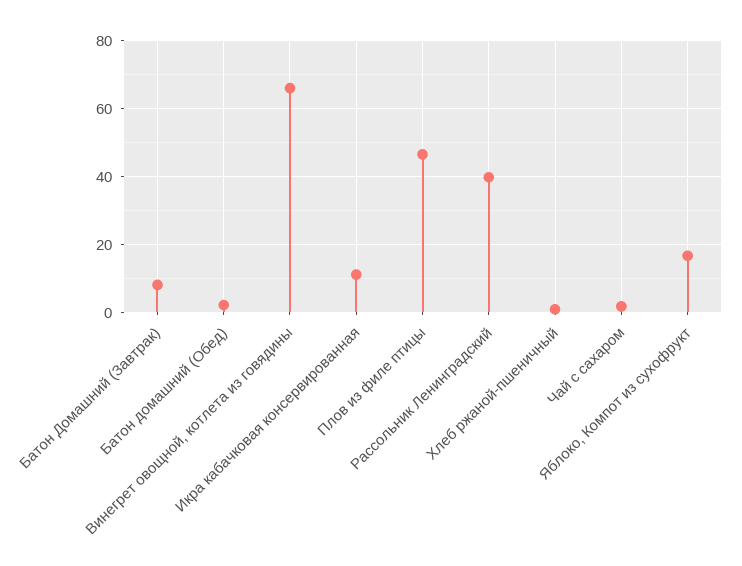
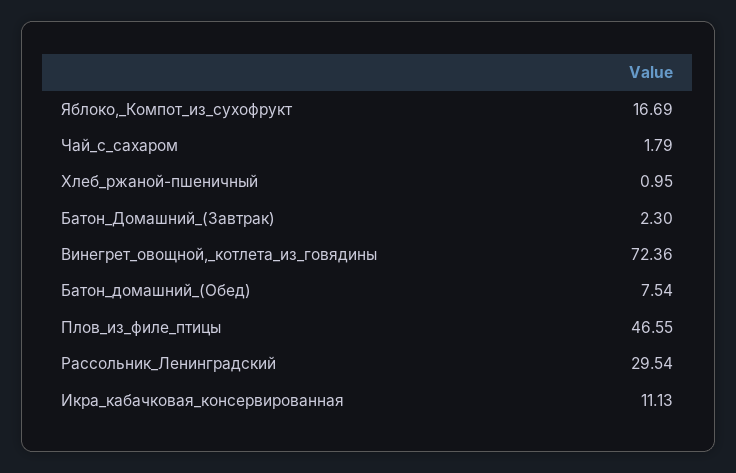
Батон Домашний (Завтрак): 8 -> 2.3
Батон домашний (Обед): 2 -> 7.54
Винегрет овощной, котлета из говядины: 66 -> 72.36
Рассольник Ленинградский: 40 -> 29.54

